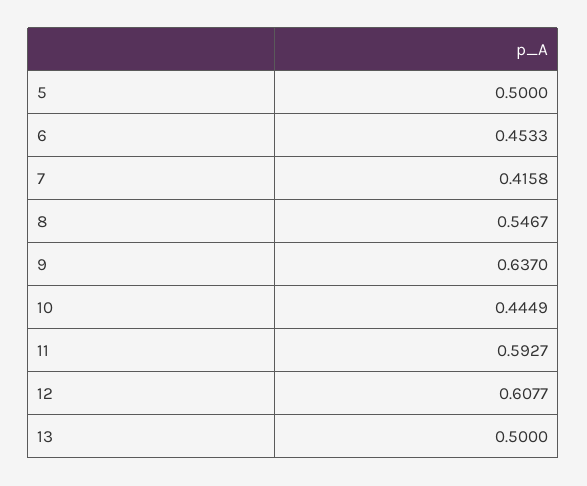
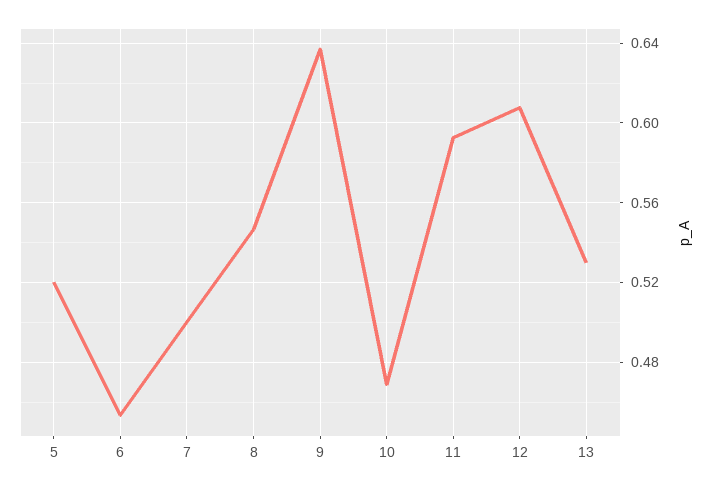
5: 0.5 -> 0.52
7: 0.4158 -> 0.5
10: 0.4449 -> 0.47
13: 0.5 -> 0.53

